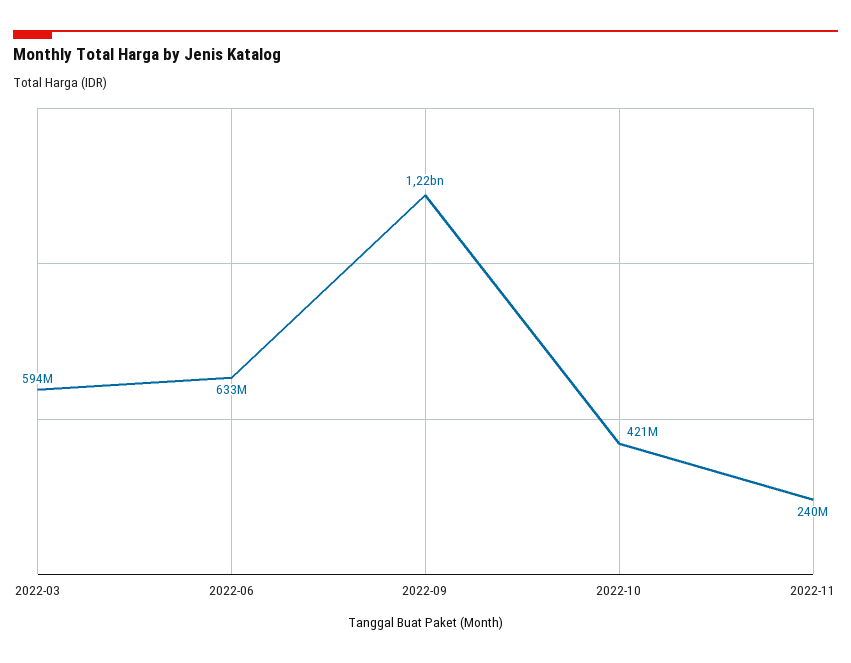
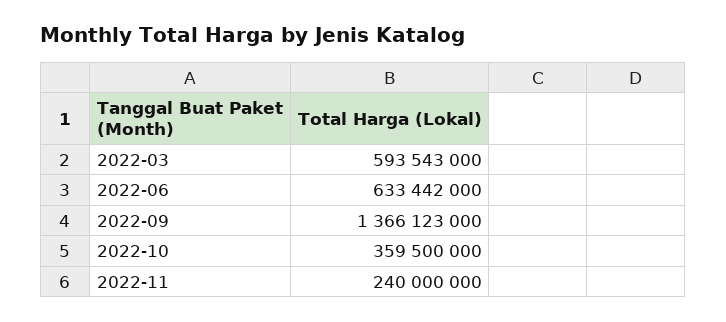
2022-09: 1220000000 -> 1366123000
2022-10: 421000000 -> 359500000

